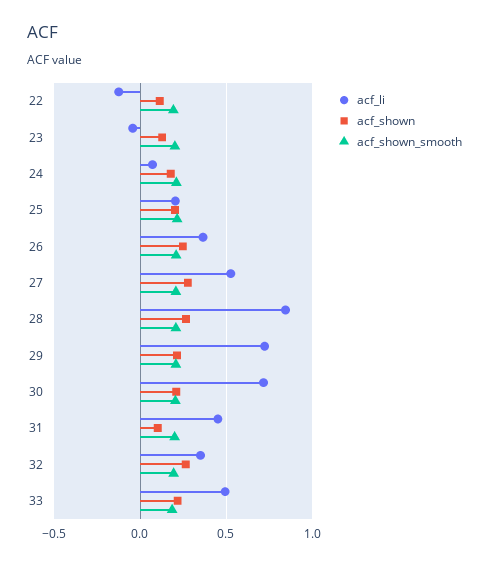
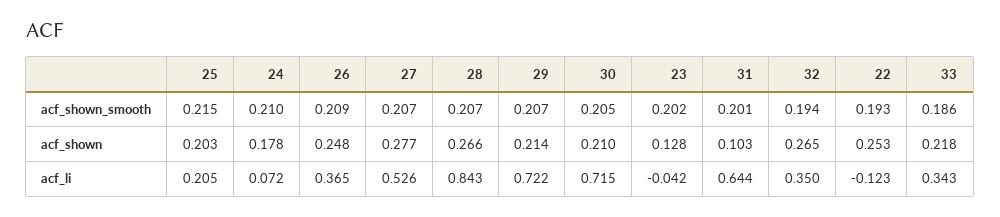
acf_shown, 22: 0.1 -> 0.253
acf_li, 31: 0.45 -> 0.644
acf_li, 33: 0.5 -> 0.343

